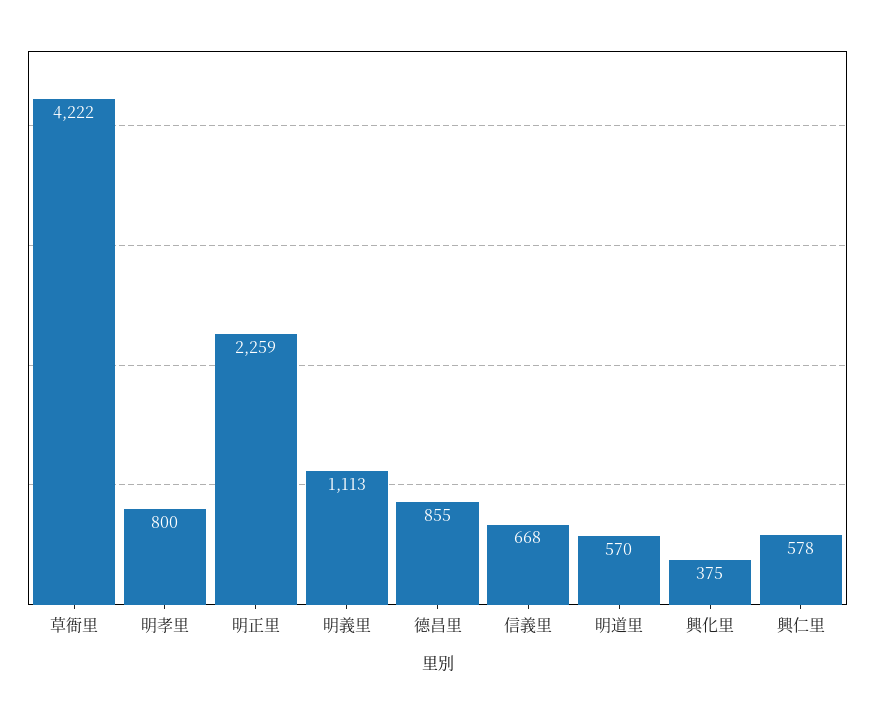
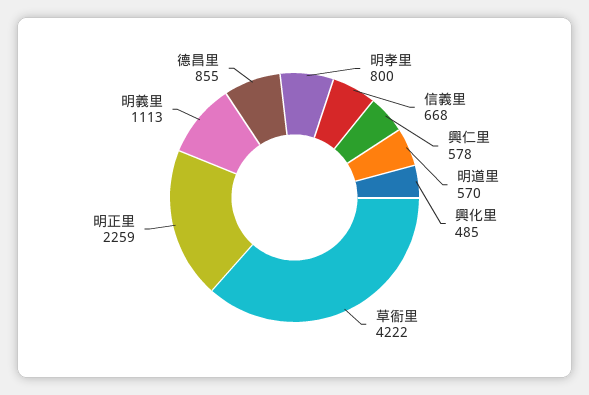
興化里: 375 -> 485

